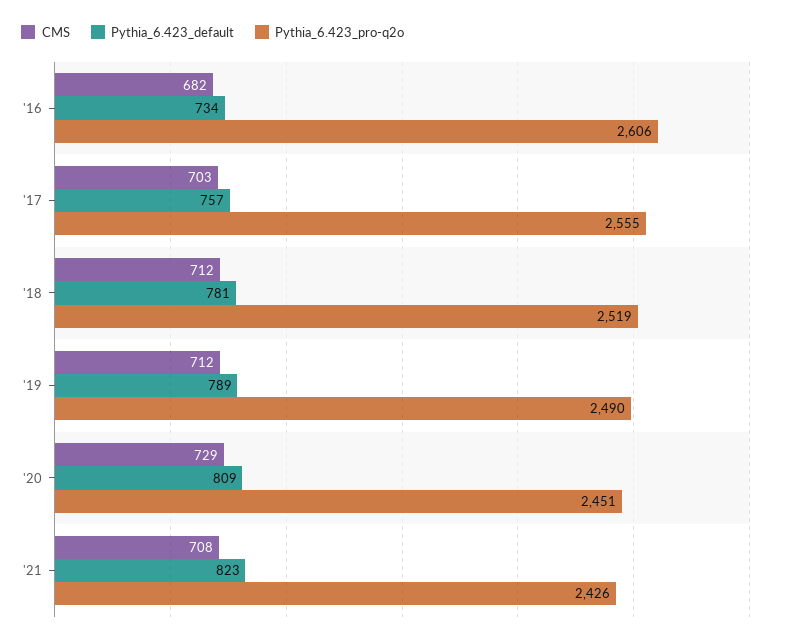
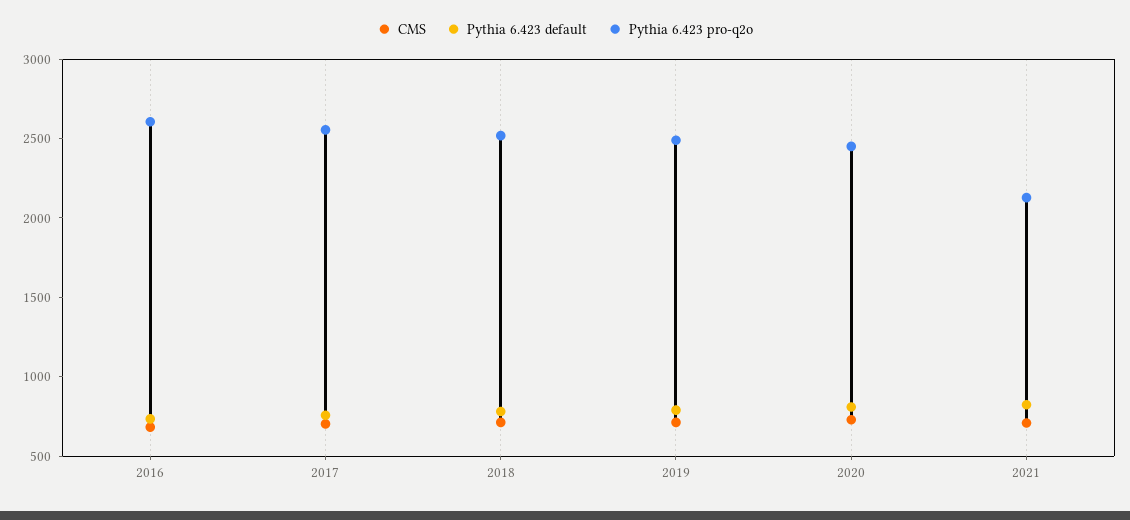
Pythia_6.423_pro-q2o, '21: 2426 -> 2100

